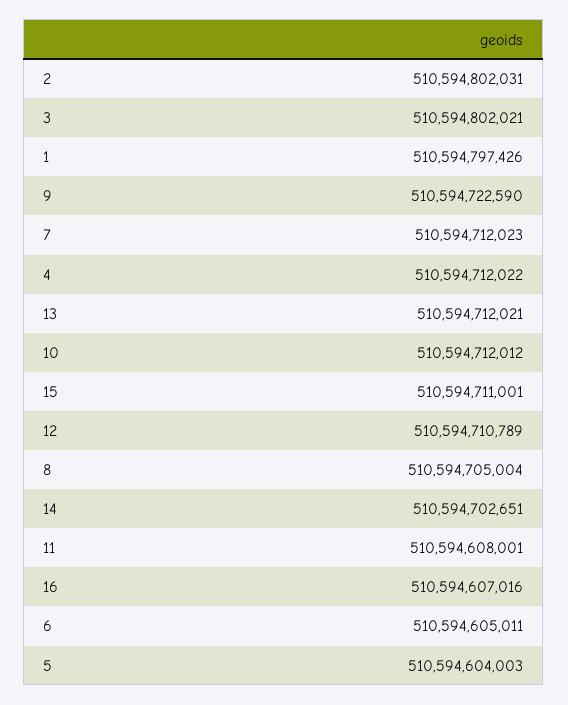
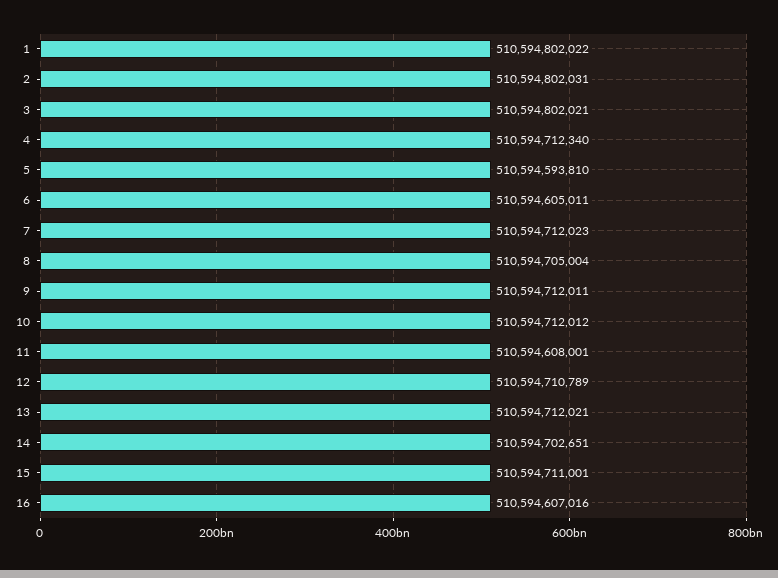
1: 510594797426 -> 510594802022
9: 510594722590 -> 510594712011
4: 510594712022 -> 510594712340
5: 510594604003 -> 510594593810

